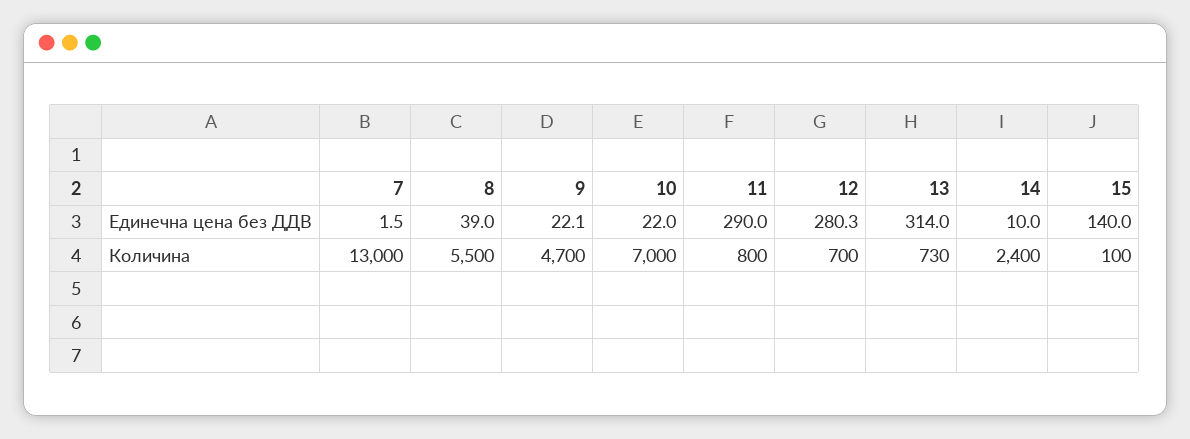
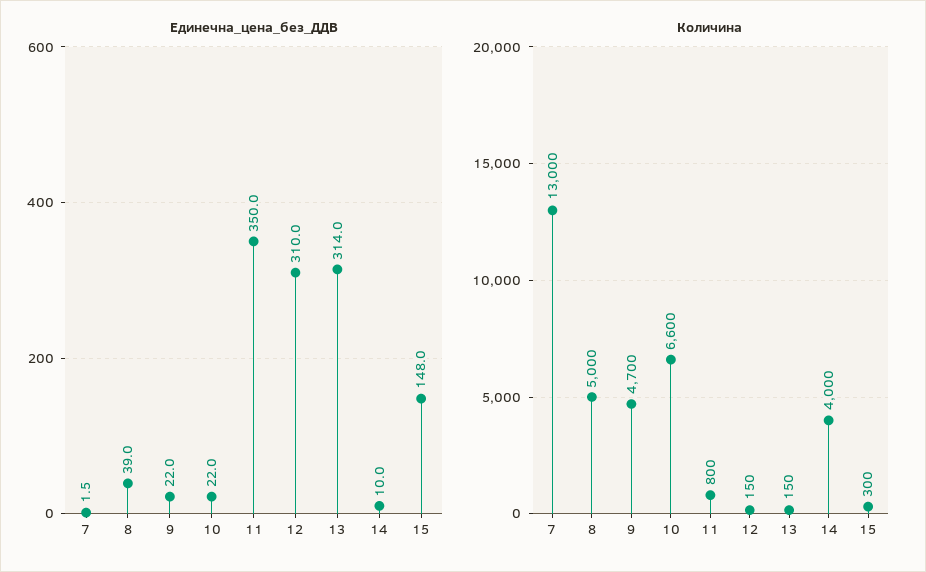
Единечна цена без ДДВ, 9: 22.1 -> 22
Единечна цена без ДДВ, 11: 290 -> 350
Единечна цена без ДДВ, 12: 280.3 -> 310
Единечна цена без ДДВ, 15: 140 -> 148
Количина, 8: 5500 -> 5000
Количина, 10: 7000 -> 6600
Количина, 12: 700 -> 150
Количина, 13: 730 -> 150
Количина, 14: 2400 -> 4000
Количина, 15: 100 -> 300

